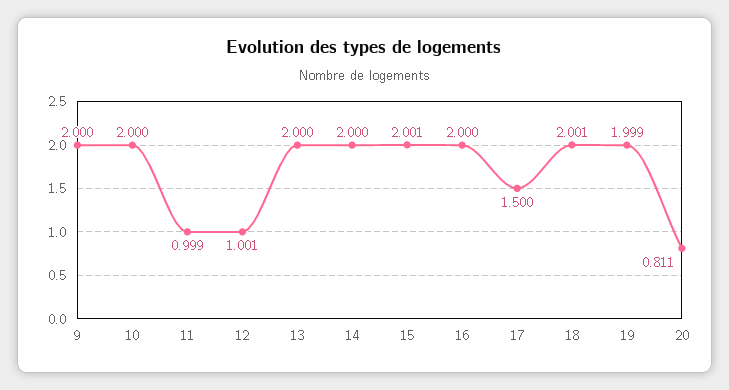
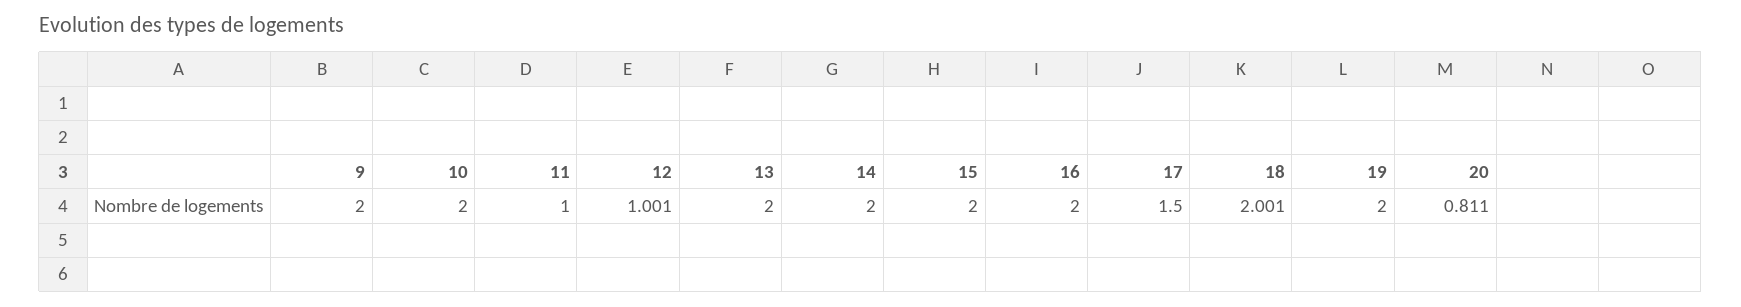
11: 0.999 -> 1
15: 2.001 -> 2
19: 1.999 -> 2

